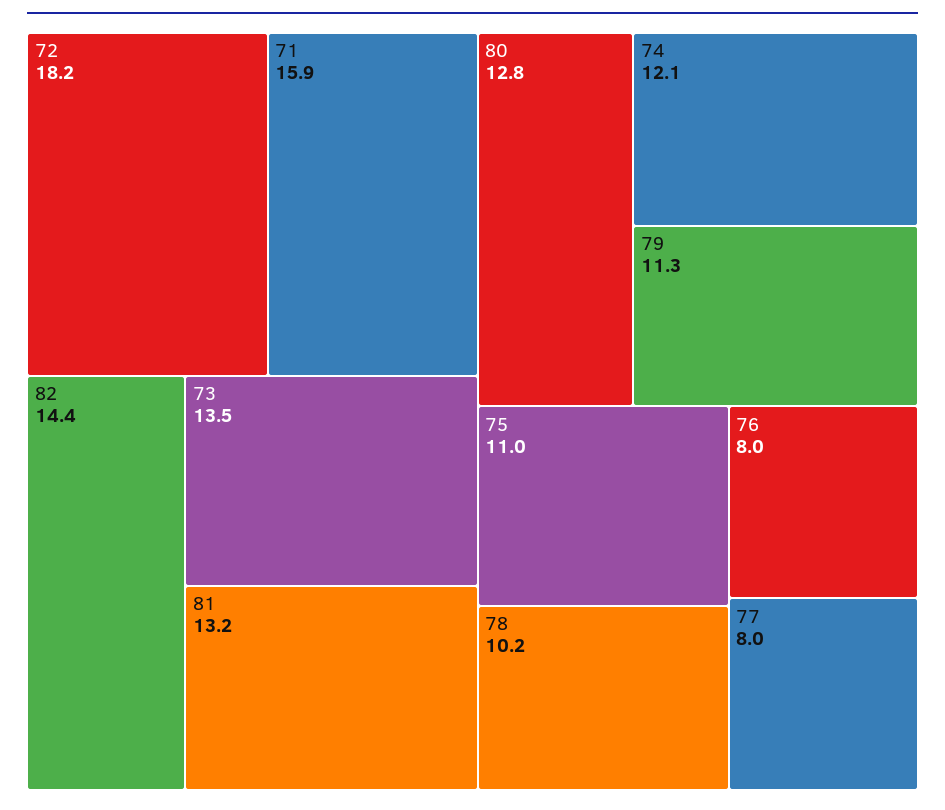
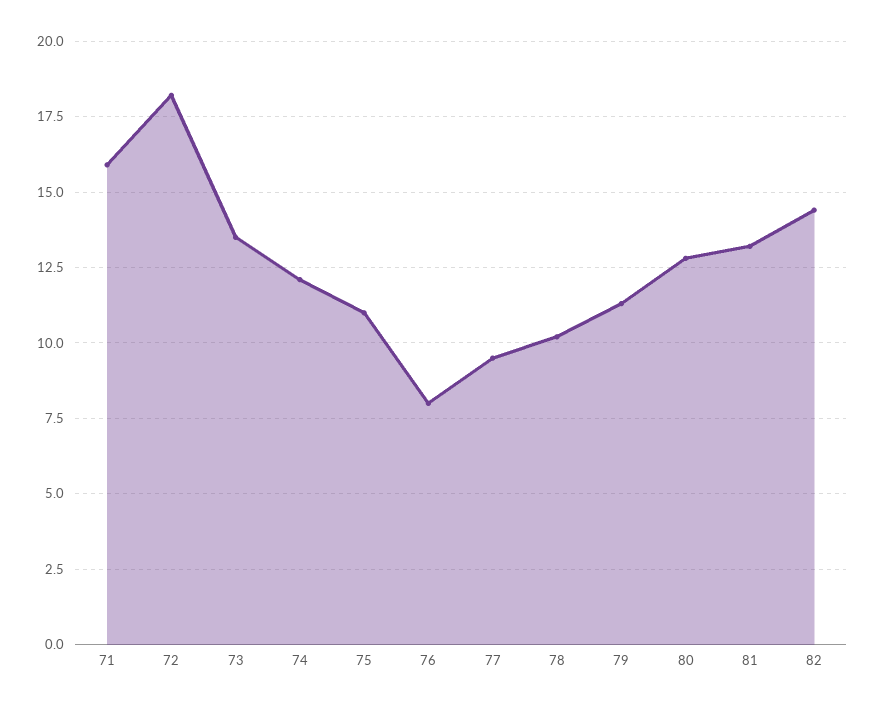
77: 8 -> 9.5

